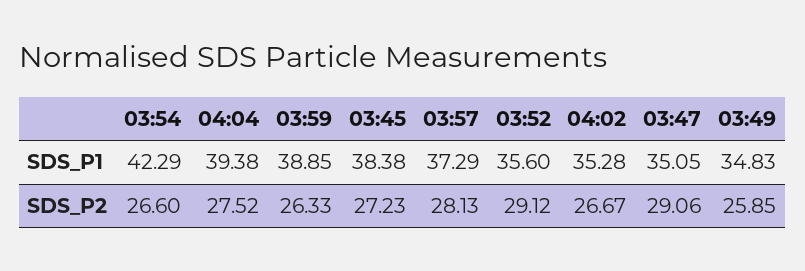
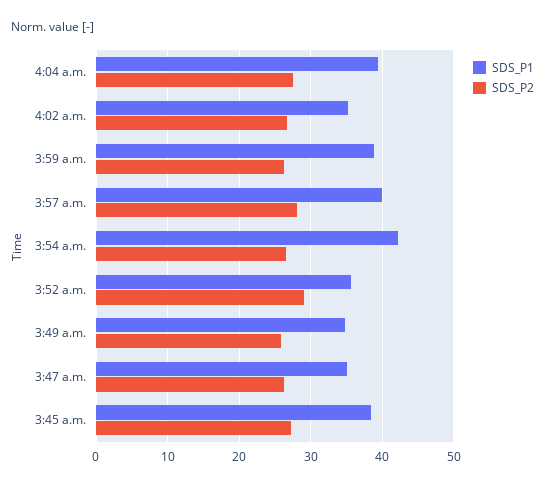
SDS_P1, 03:57: 37.29 -> 40
SDS_P2, 03:47: 29.06 -> 26

